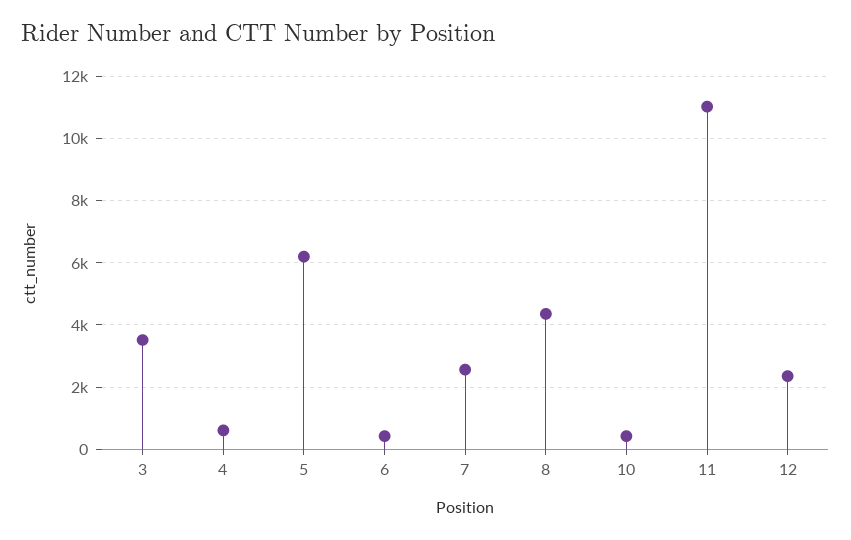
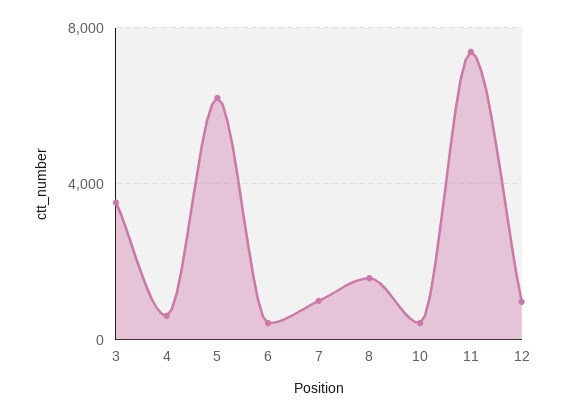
7: 2600 -> 1000
8: 4400 -> 1500
11: 11000 -> 7500
12: 2400 -> 1000

